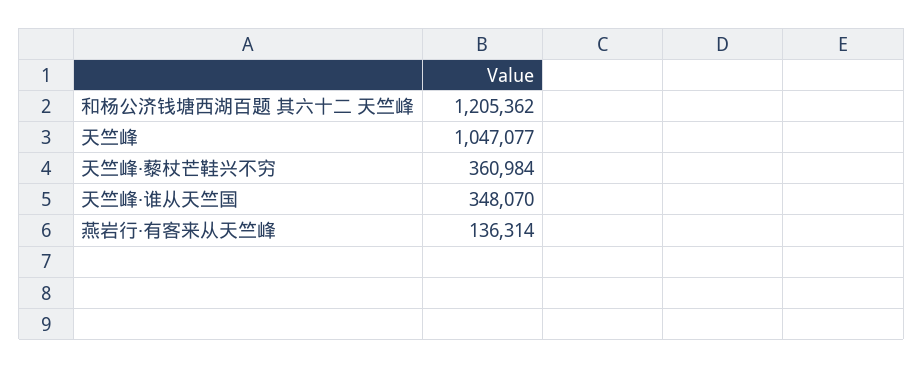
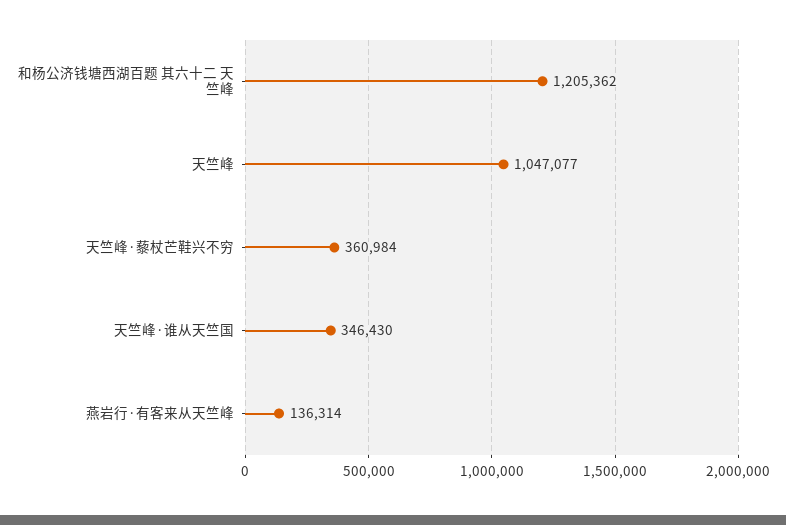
天竺峰·谁从天竺国: 348070 -> 346430

